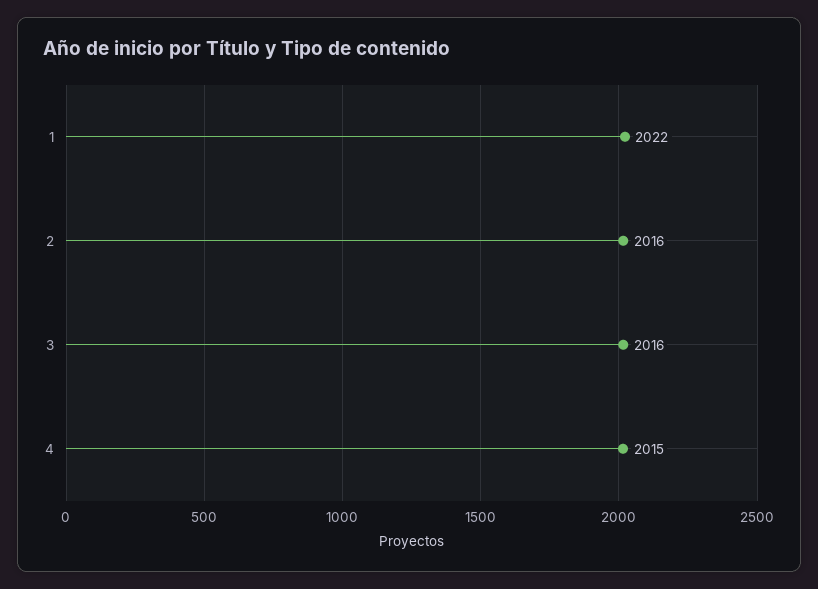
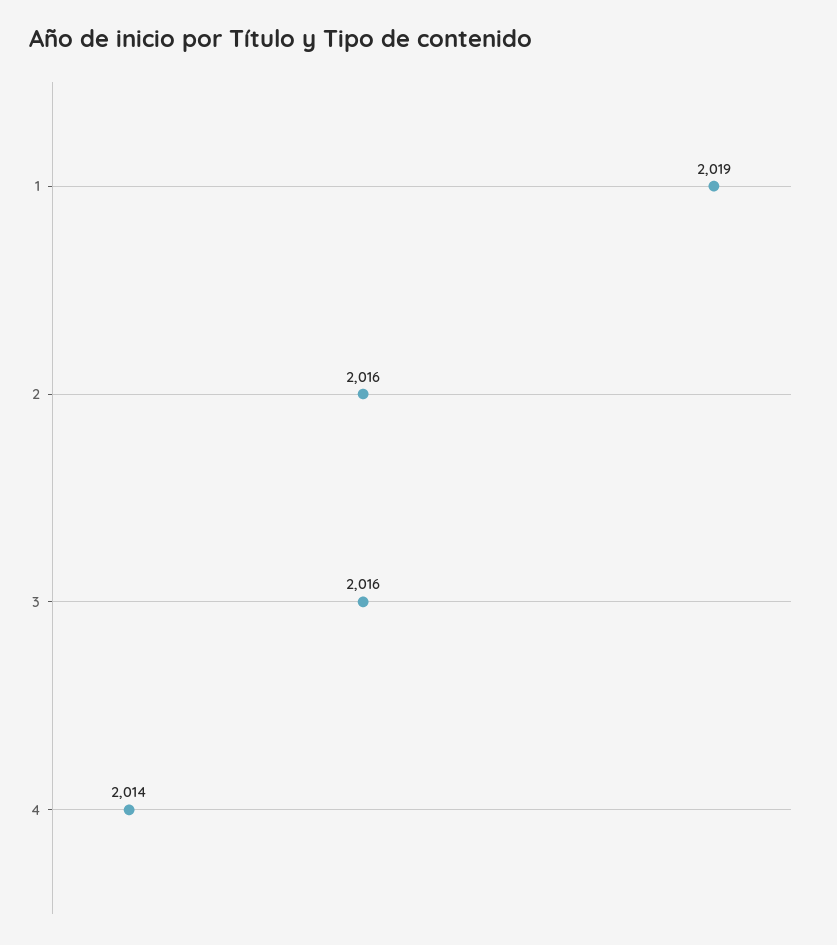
1: 2022 -> 2019
4: 2015 -> 2014

